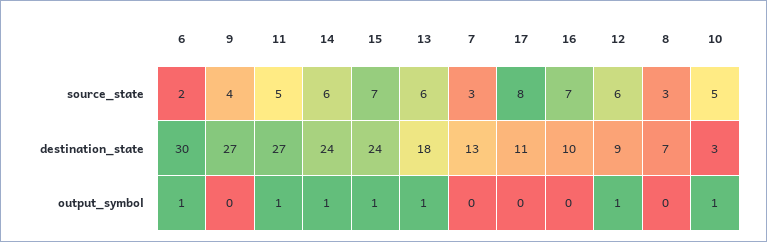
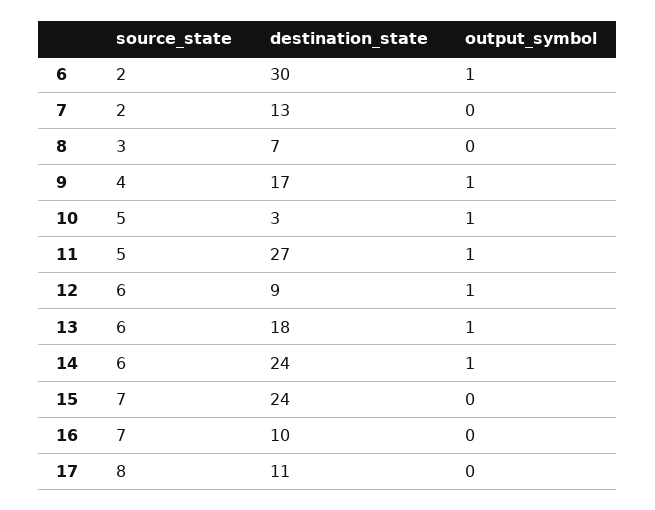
7, source_state: 3 -> 2
9, destination_state: 27 -> 17
9, output_symbol: 0 -> 1
15, output_symbol: 1 -> 0

